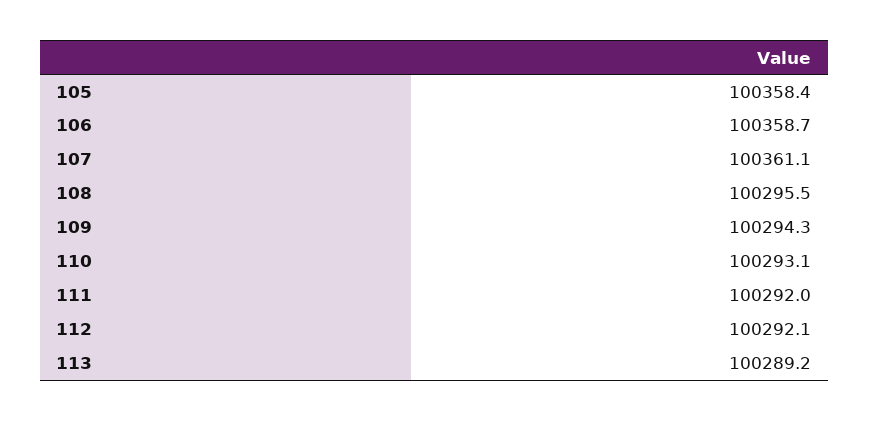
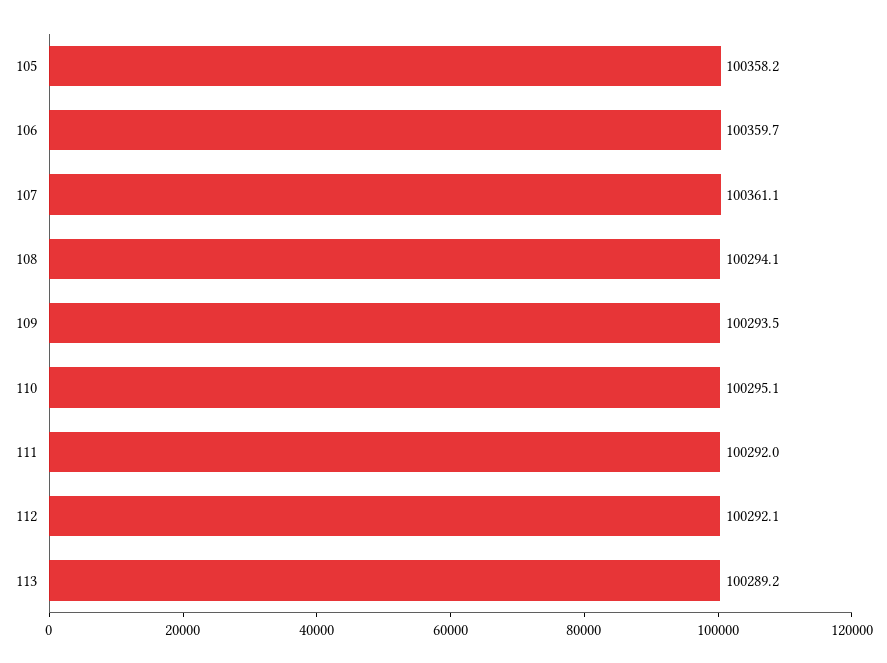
105: 100358.4 -> 100358.2
106: 100358.7 -> 100359.7
108: 100295.5 -> 100294.1
109: 100294.3 -> 100293.5
110: 100293.1 -> 100295.1

